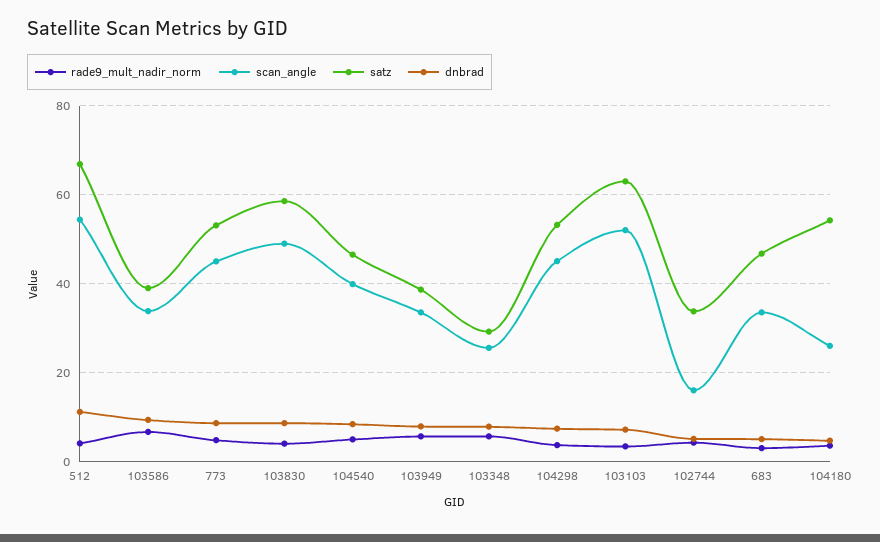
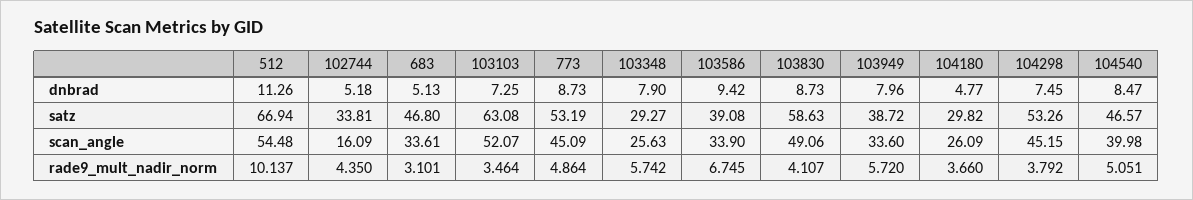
rade9_mult_nadir_norm, 512: 4 -> 10.137
satz, 104180: 54 -> 29.82

